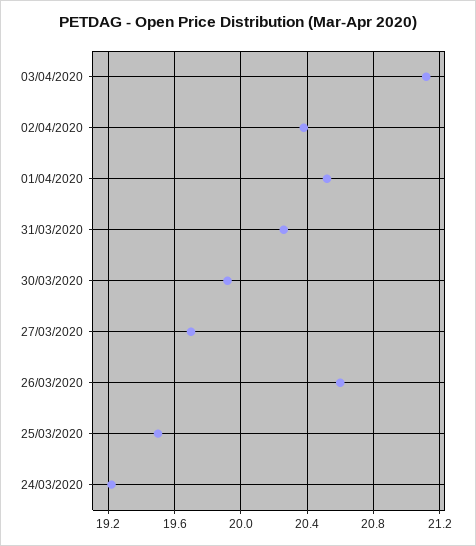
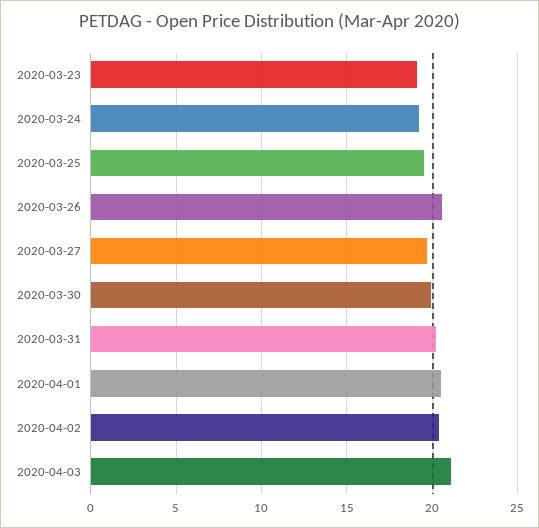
2020-03-23: none -> 19

